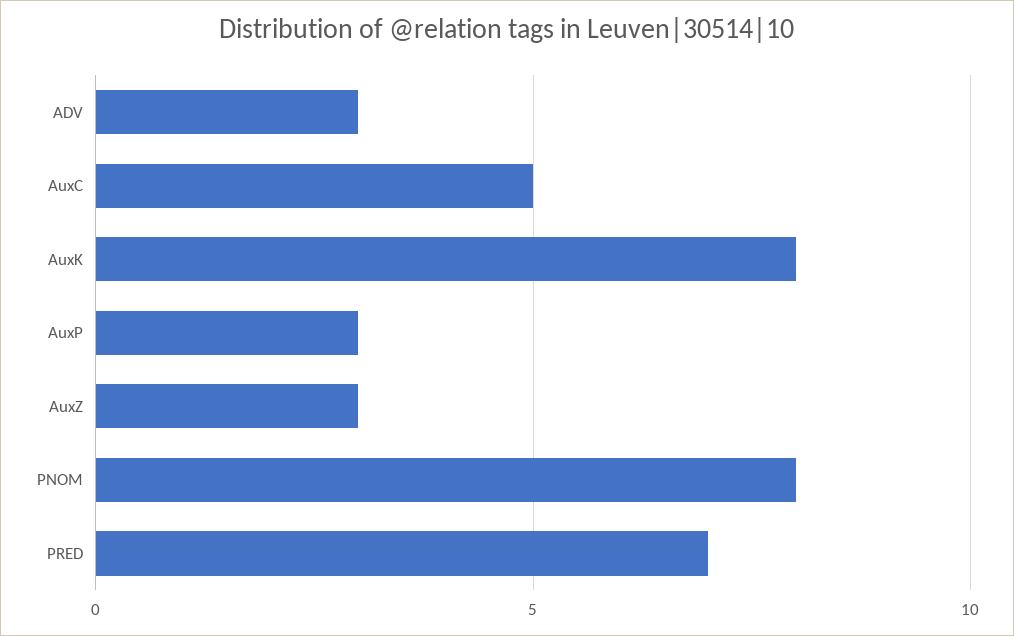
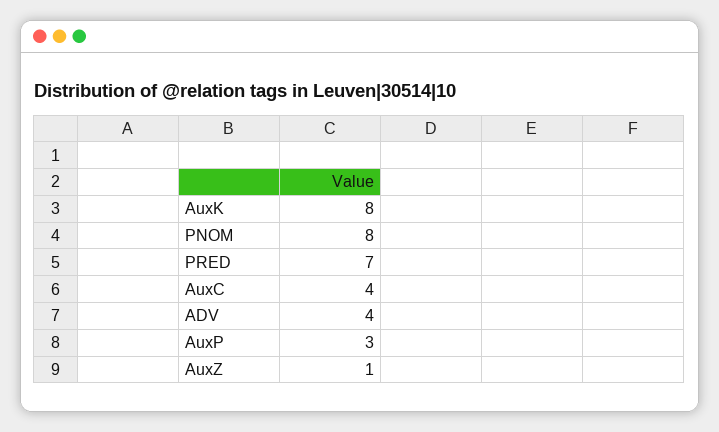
ADV: 3 -> 4
AuxC: 5 -> 4
AuxZ: 3 -> 1

